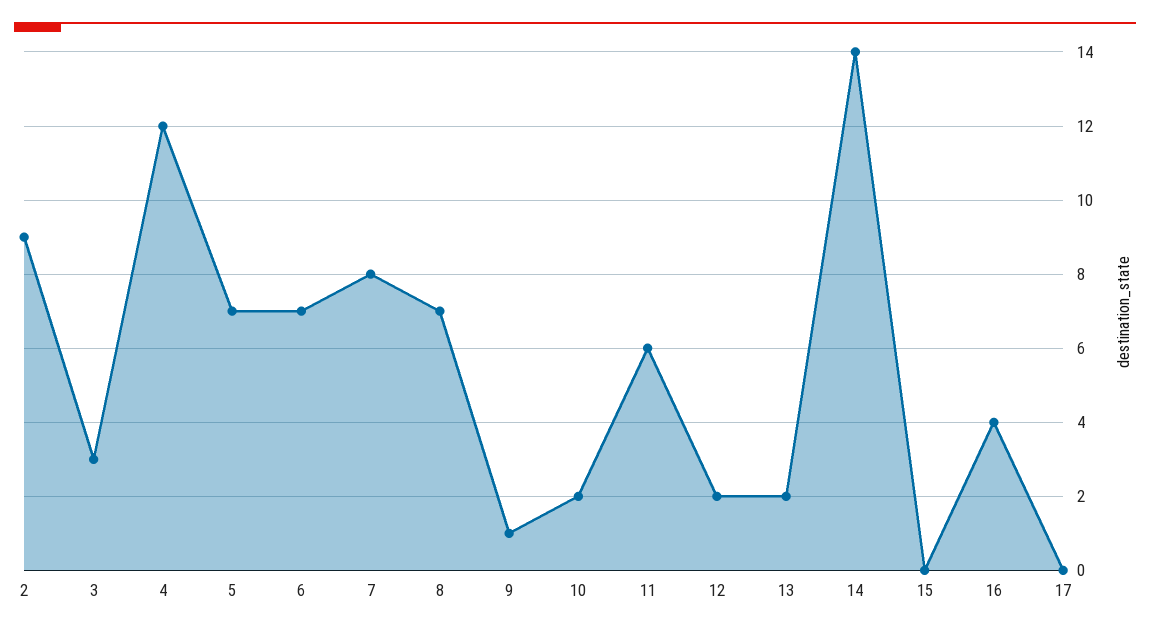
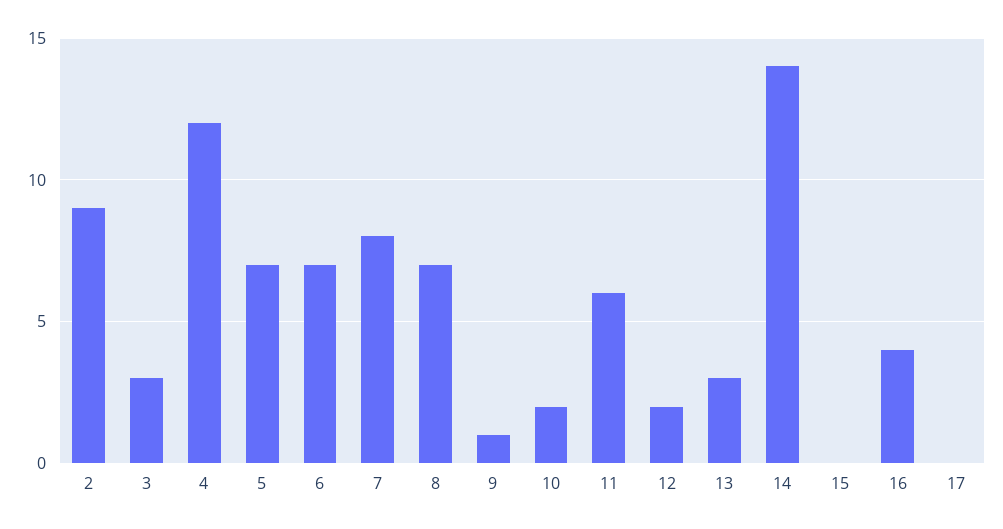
13: 2 -> 3

